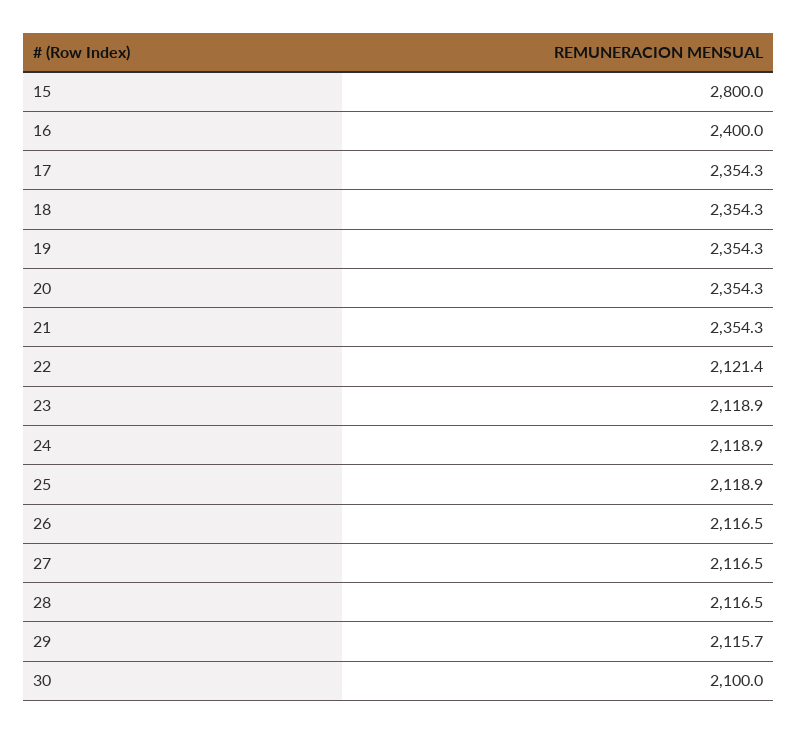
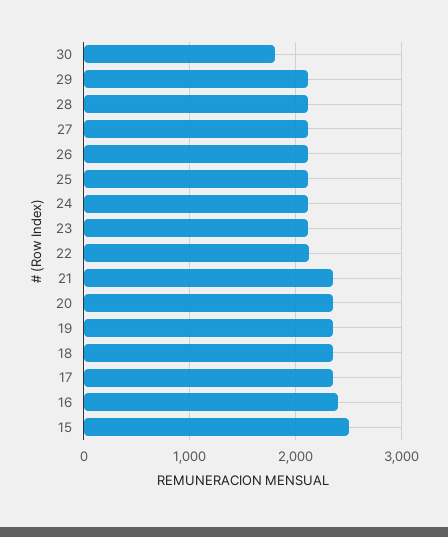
15: 2800 -> 2500
30: 2100 -> 1800

